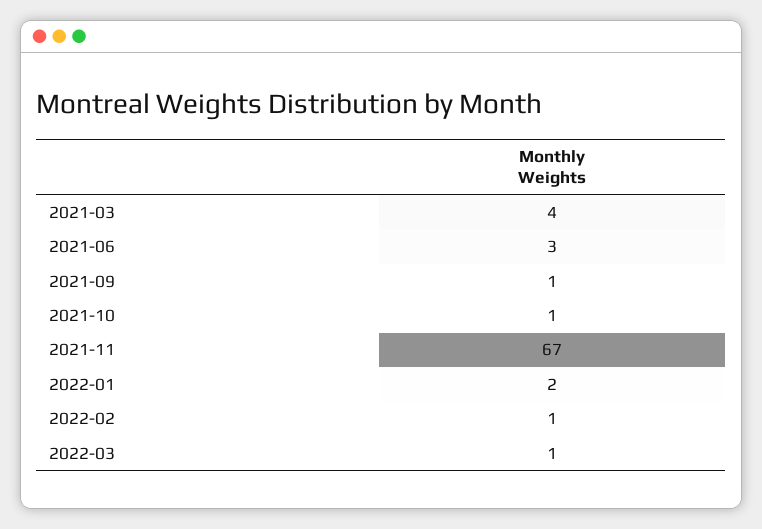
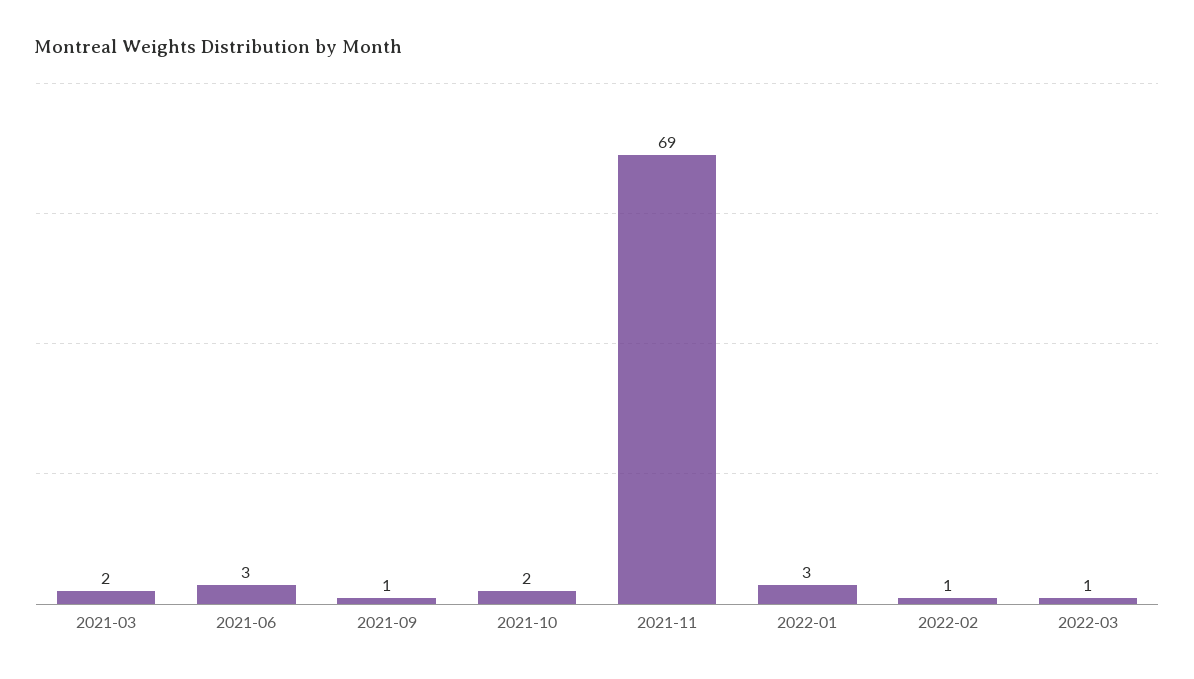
2021-03: 4 -> 2
2021-10: 1 -> 2
2021-11: 67 -> 69
2022-01: 2 -> 3

